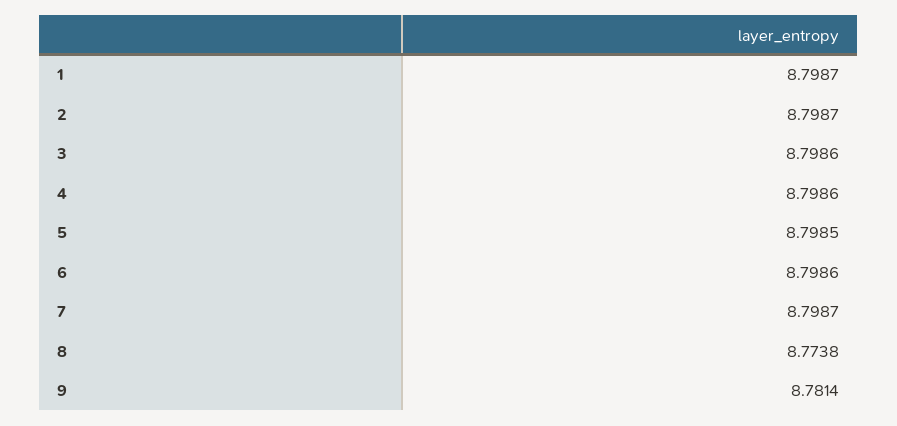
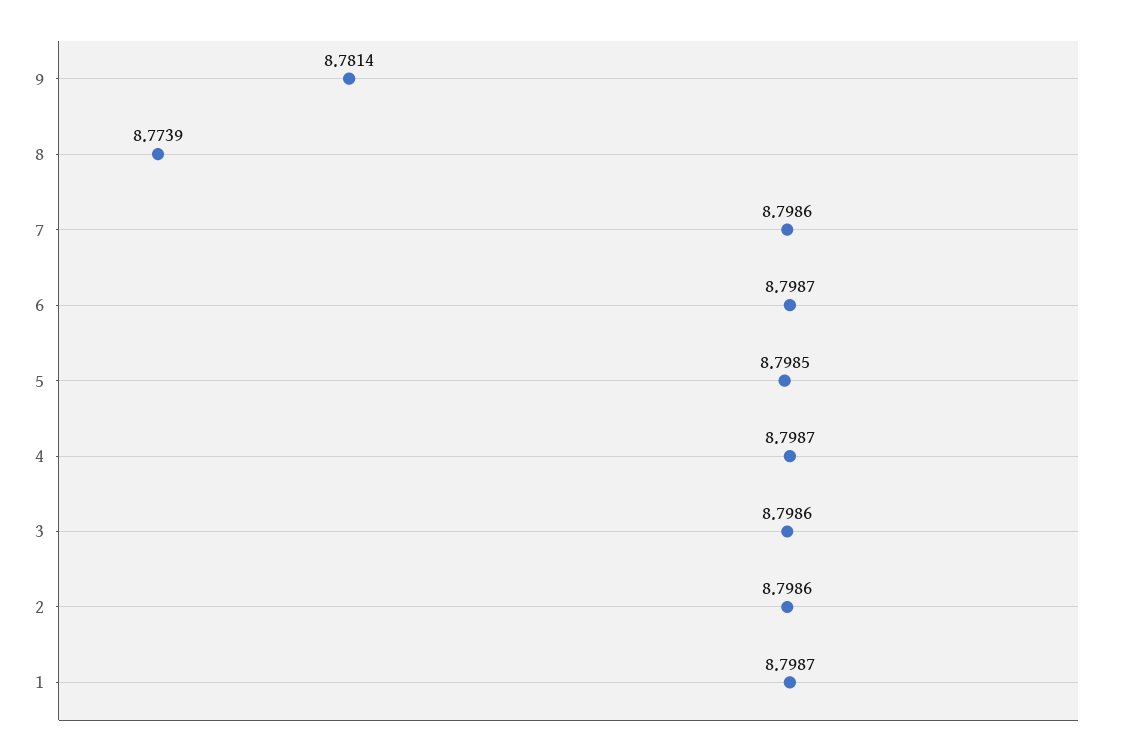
2: 8.7987 -> 8.7986
4: 8.7986 -> 8.7987
6: 8.7986 -> 8.7987
7: 8.7987 -> 8.7986
8: 8.7738 -> 8.7739

